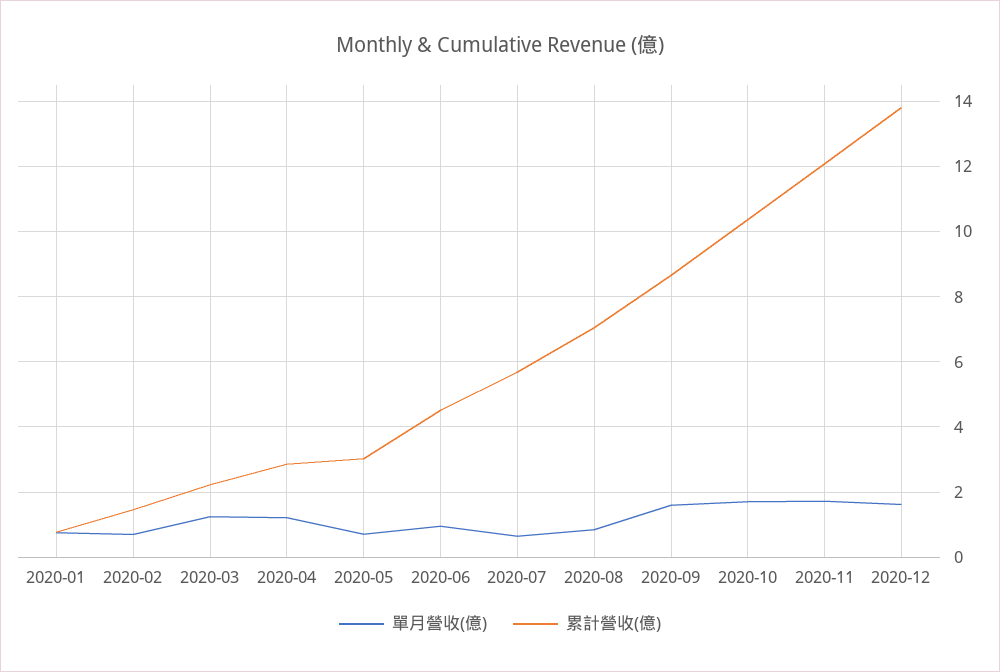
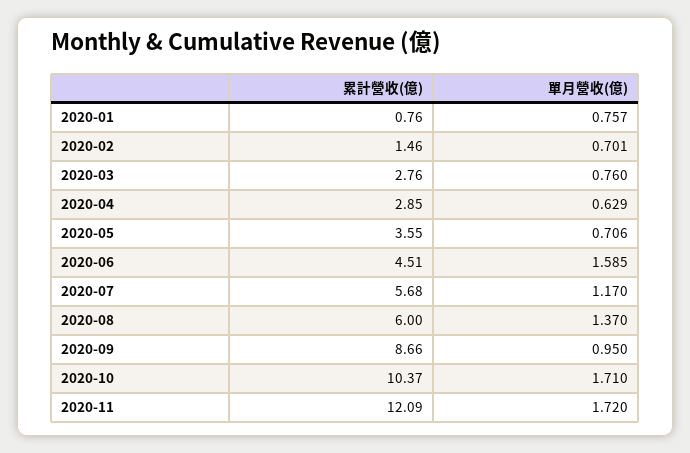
單月營收(億), 2020-03: 1.2 -> 0.76
累計營收(億), 2020-03: 2.2 -> 2.76
單月營收(億), 2020-04: 1.2 -> 0.629
累計營收(億), 2020-05: 3 -> 3.55
單月營收(億), 2020-06: 1 -> 1.585
單月營收(億), 2020-07: 0.6 -> 1.17
單月營收(億), 2020-08: 0.8 -> 1.37
累計營收(億), 2020-08: 7 -> 6
單月營收(億), 2020-09: 1.6 -> 0.95
單月營收(億), 2020-12: 1.6 -> none
累計營收(億), 2020-12: 13.8 -> none

